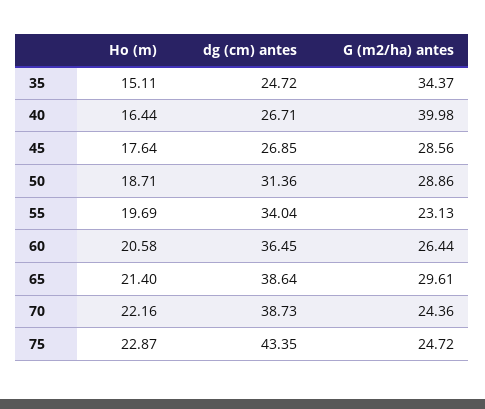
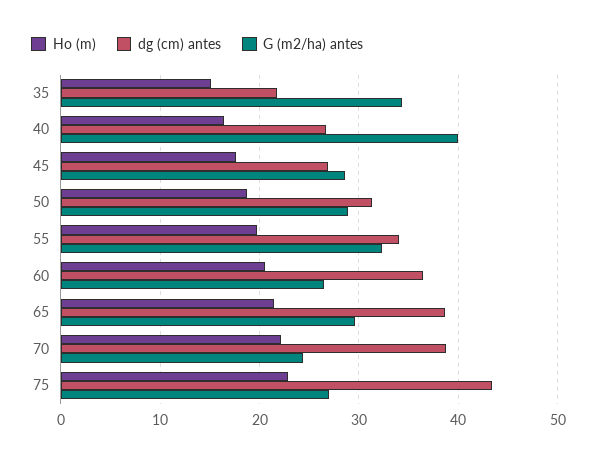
dg (cm) antes, 35: 24.72 -> 22
G (m2/ha) antes, 55: 23.13 -> 32
G (m2/ha) antes, 75: 24.72 -> 27

